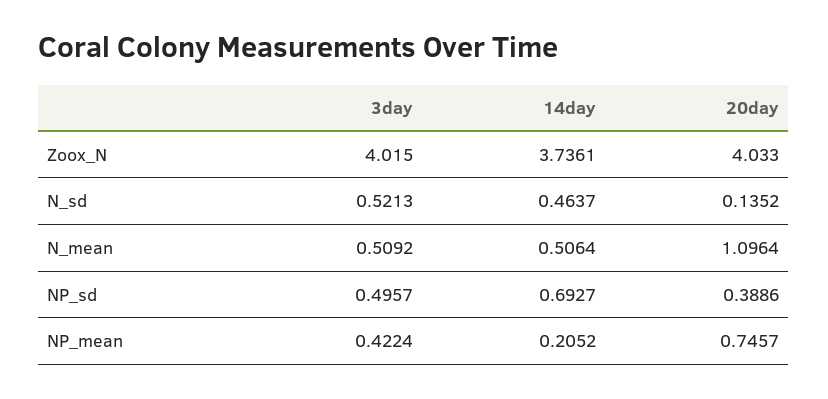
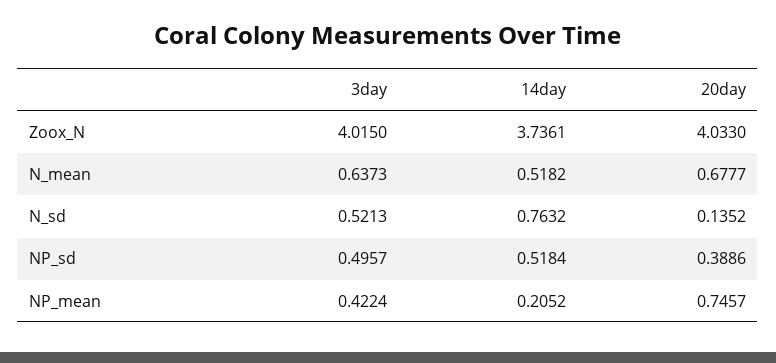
14day, N_sd: 0.4637 -> 0.7632
3day, N_mean: 0.5092 -> 0.6373
14day, N_mean: 0.5064 -> 0.5182
20day, N_mean: 1.0964 -> 0.6777
14day, NP_sd: 0.6927 -> 0.5184

